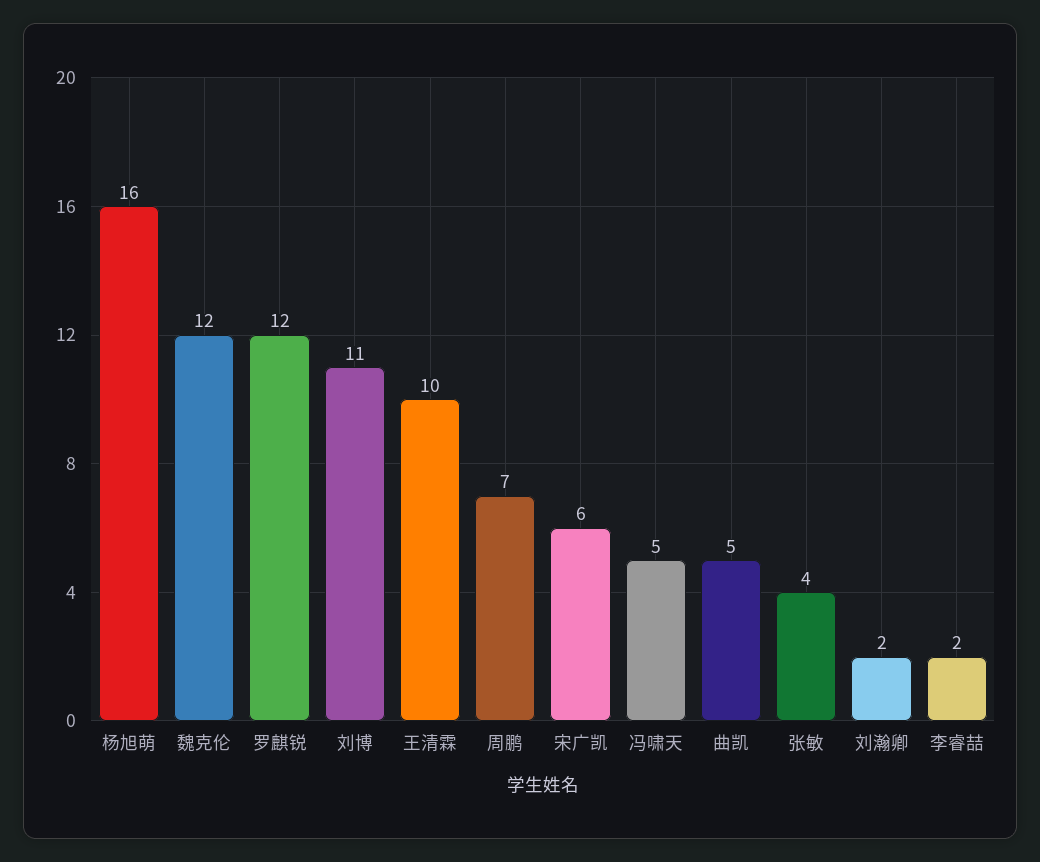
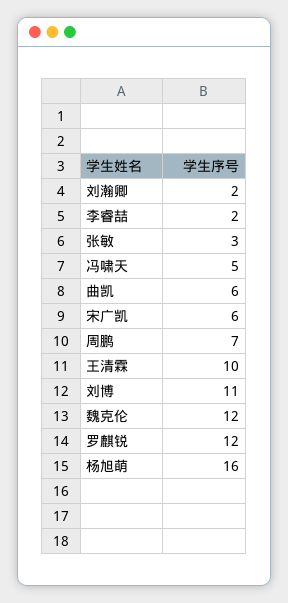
曲凯: 5 -> 6
张敏: 4 -> 3

